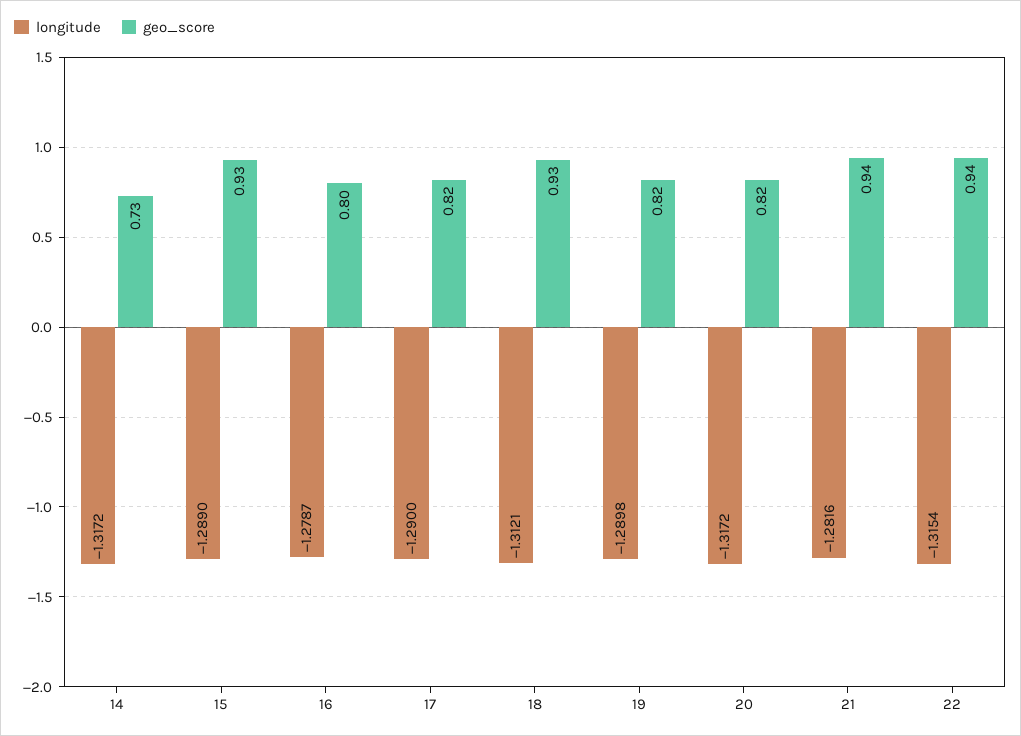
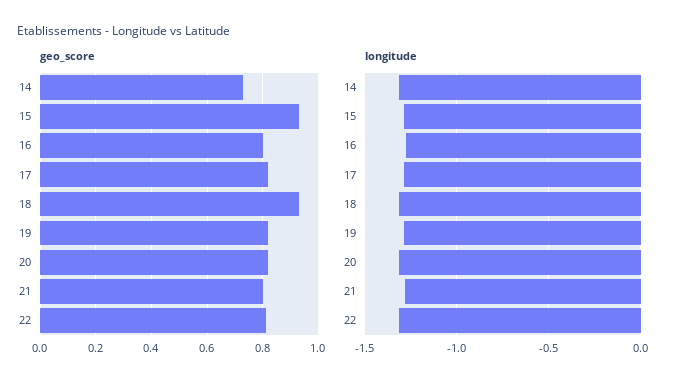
geo_score, 21: 0.94 -> 0.8
geo_score, 22: 0.94 -> 0.8

